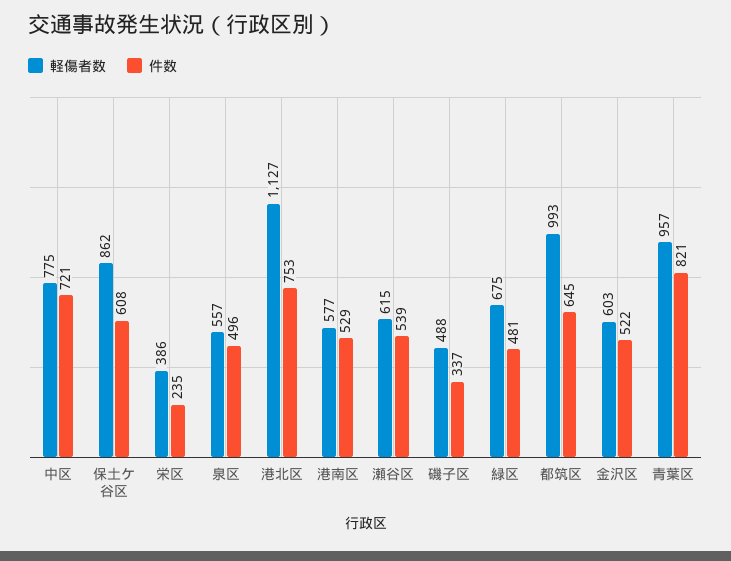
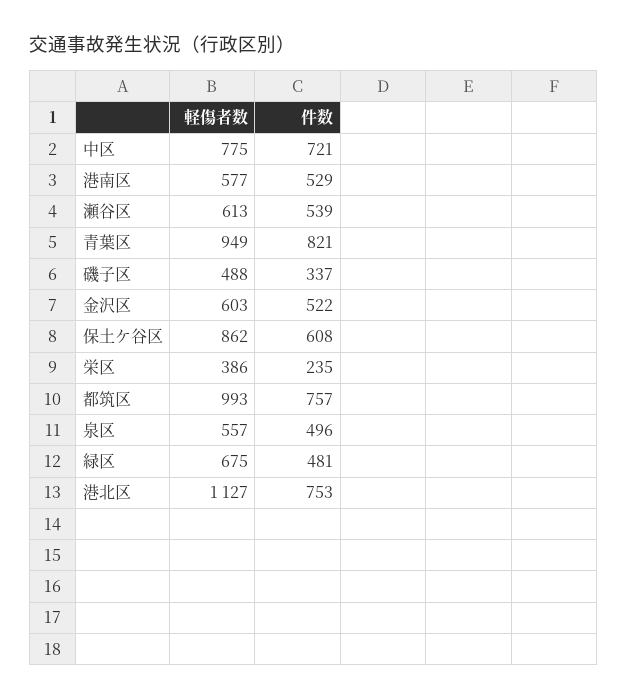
軽傷者数, 瀬谷区: 615 -> 613
件数, 都筑区: 645 -> 757
軽傷者数, 青葉区: 957 -> 949

